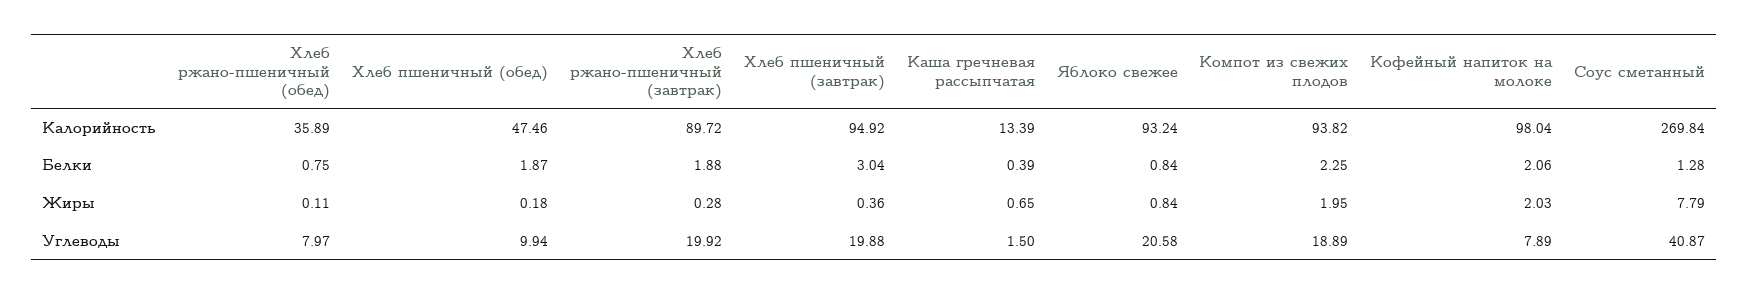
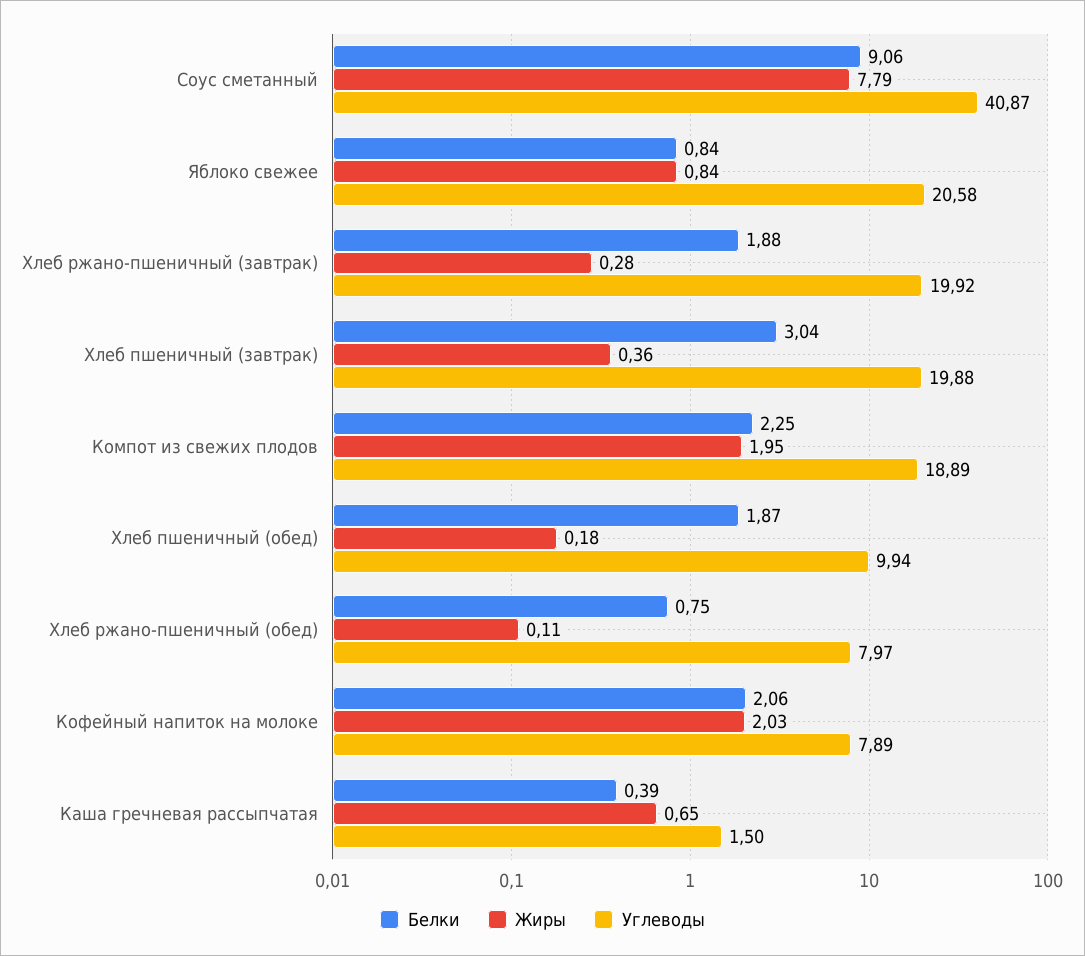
Калорийность, Хлеб ржано-пшеничный (обед): 35.89 -> none
Калорийность, Хлеб пшеничный (обед): 47.46 -> none
Калорийность, Хлеб ржано-пшеничный (завтрак): 89.72 -> none
Калорийность, Хлеб пшеничный (завтрак): 94.92 -> none
Калорийность, Каша гречневая рассыпчатая: 13.39 -> none
Калорийность, Яблоко свежее: 93.24 -> none
Калорийность, Компот из свежих плодов: 93.82 -> none
Калорийность, Кофейный напиток на молоке: 98.04 -> none
Калорийность, Соус сметанный: 269.84 -> none
Белки, Соус сметанный: 1.28 -> 9.06

